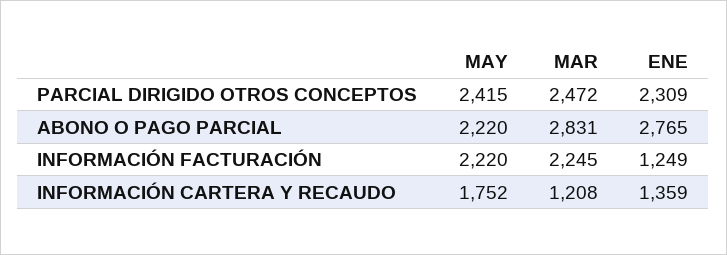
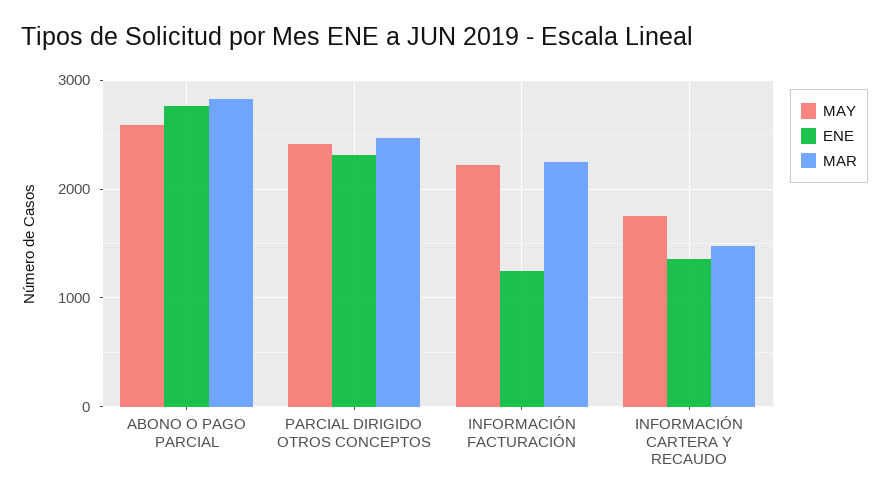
MAY, ABONO O PAGO PARCIAL: 2220 -> 2600
MAR, INFORMACIÓN CARTERA Y RECAUDO: 1208 -> 1500

